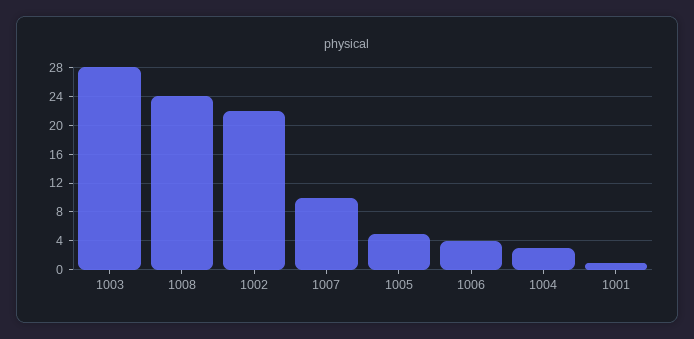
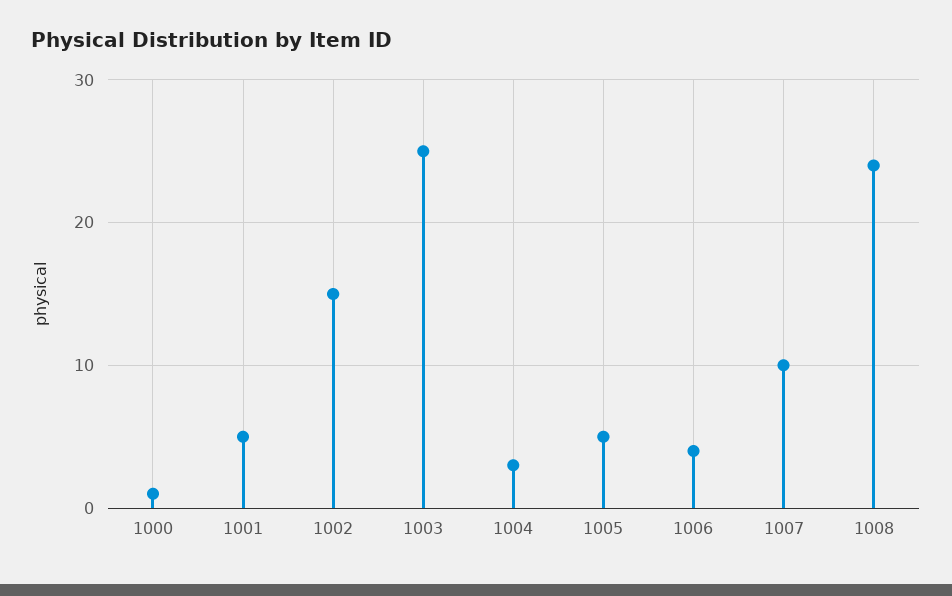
1003: 28 -> 25
1002: 22 -> 15
1001: 1 -> 5
1000: none -> 1

